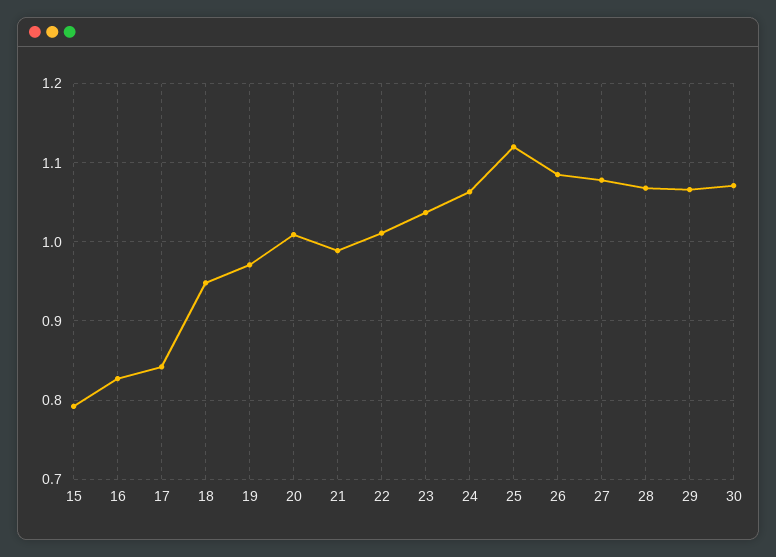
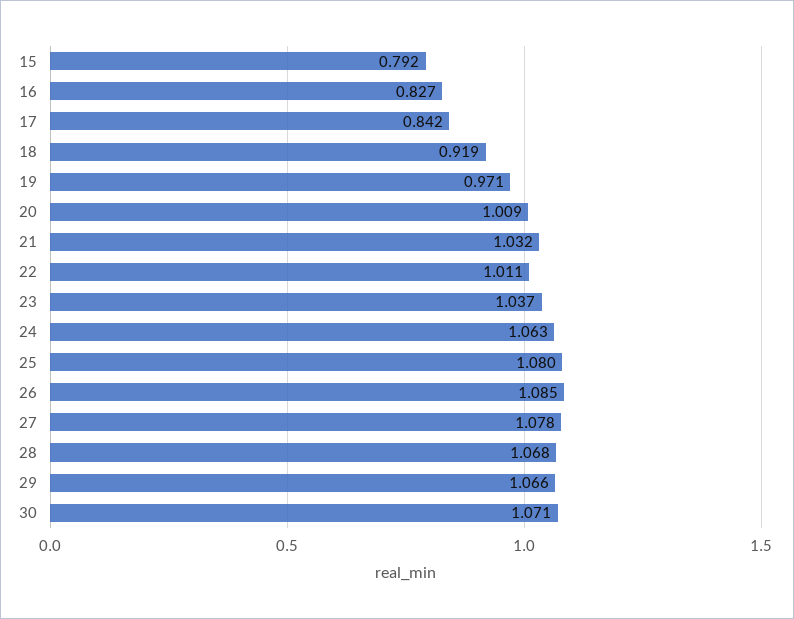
18: 0.95 -> 0.919
21: 0.99 -> 1.032
25: 1.12 -> 1.08

